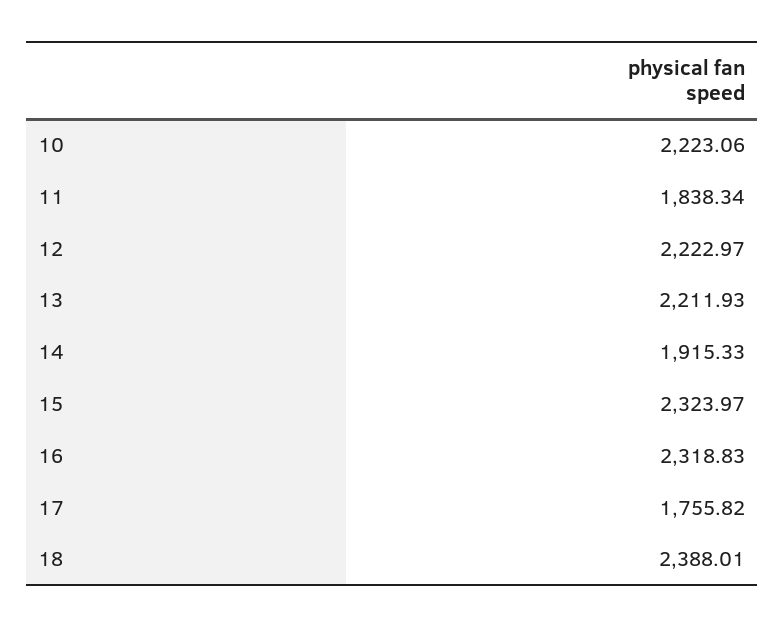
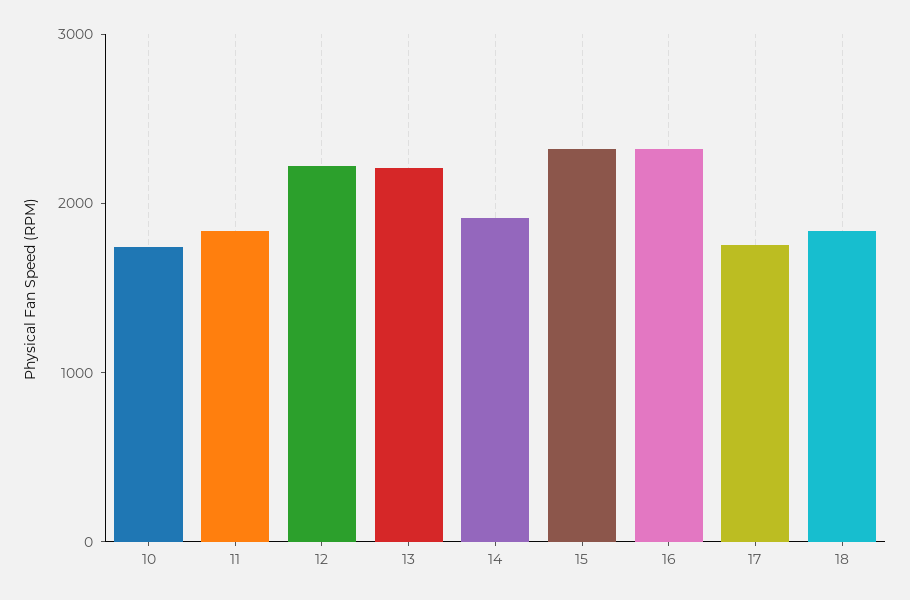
10: 2223.06 -> 1800
18: 2388.01 -> 1800

